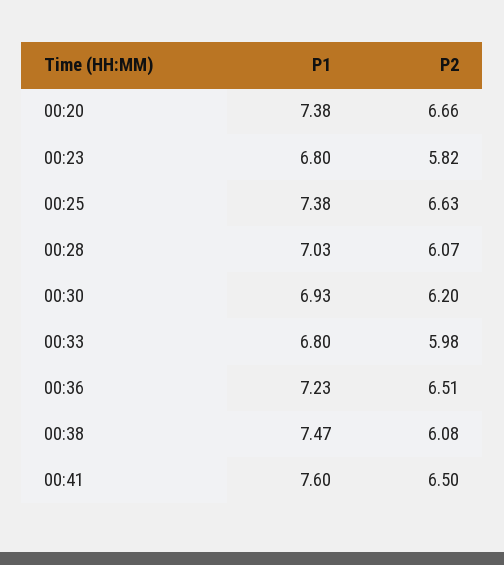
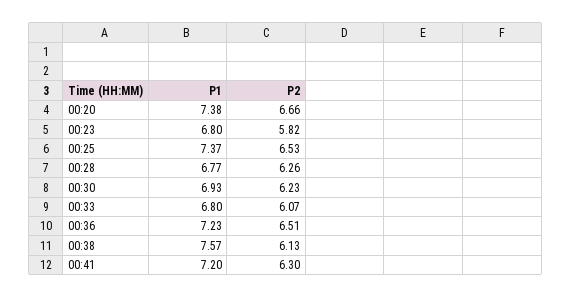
P1, 00:25: 7.38 -> 7.37
P2, 00:25: 6.63 -> 6.53
P1, 00:28: 7.03 -> 6.77
P2, 00:28: 6.07 -> 6.26
P2, 00:30: 6.2 -> 6.23
P2, 00:33: 5.98 -> 6.07
P1, 00:38: 7.47 -> 7.57
P2, 00:38: 6.08 -> 6.13
P1, 00:41: 7.6 -> 7.2
P2, 00:41: 6.5 -> 6.3

